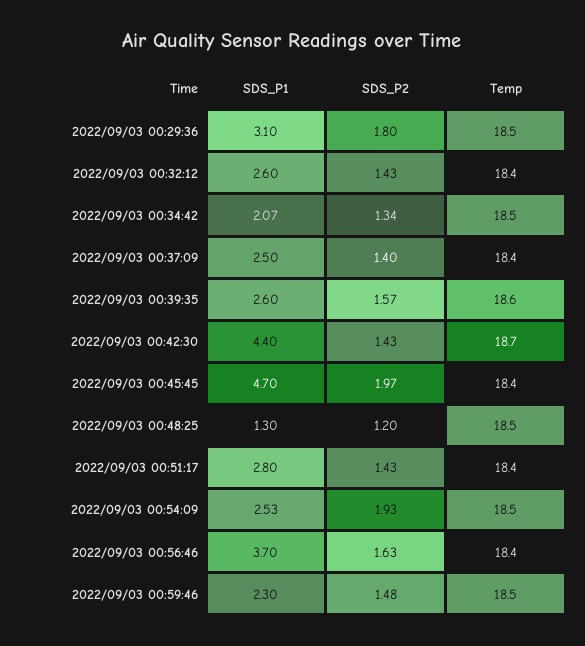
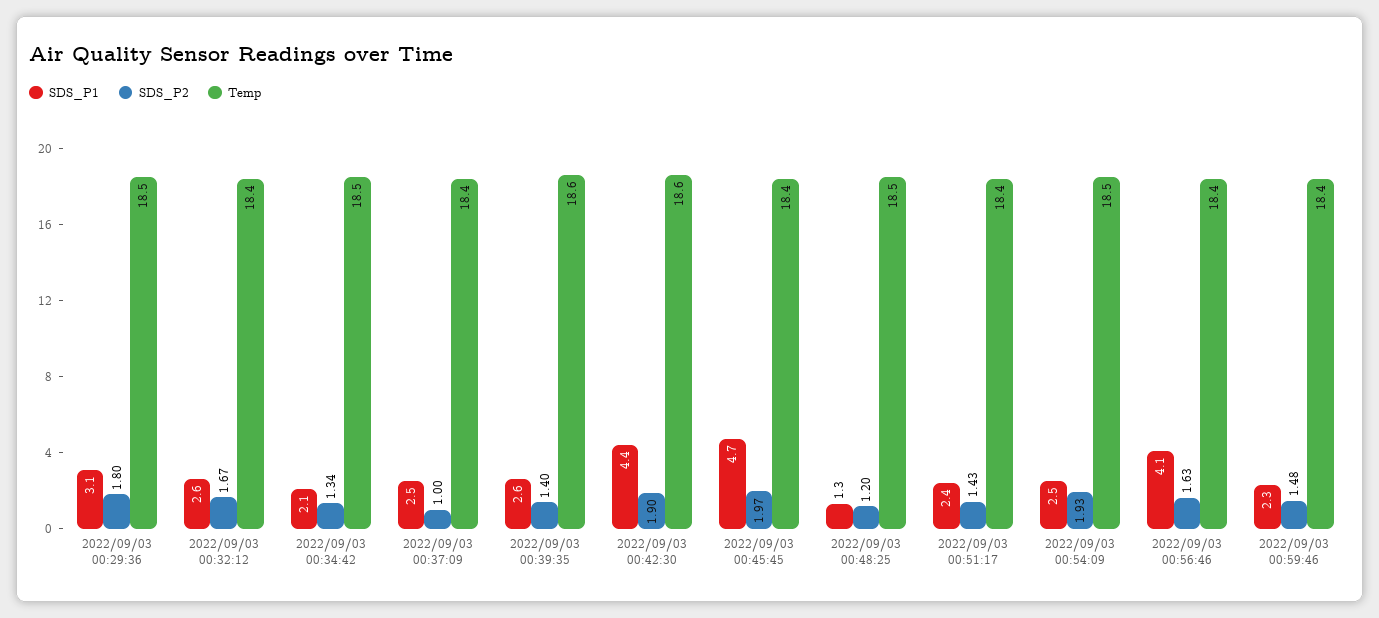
SDS_P2, 2022/09/03 00:32:12: 1.43 -> 1.67
SDS_P2, 2022/09/03 00:37:09: 1.4 -> 1
SDS_P2, 2022/09/03 00:39:35: 1.57 -> 1.4
SDS_P2, 2022/09/03 00:42:30: 1.43 -> 1.9
Temp, 2022/09/03 00:42:30: 18.7 -> 18.6
SDS_P1, 2022/09/03 00:51:17: 2.8 -> 2.4
SDS_P1, 2022/09/03 00:56:46: 3.7 -> 4.1
Temp, 2022/09/03 00:59:46: 18.5 -> 18.4

